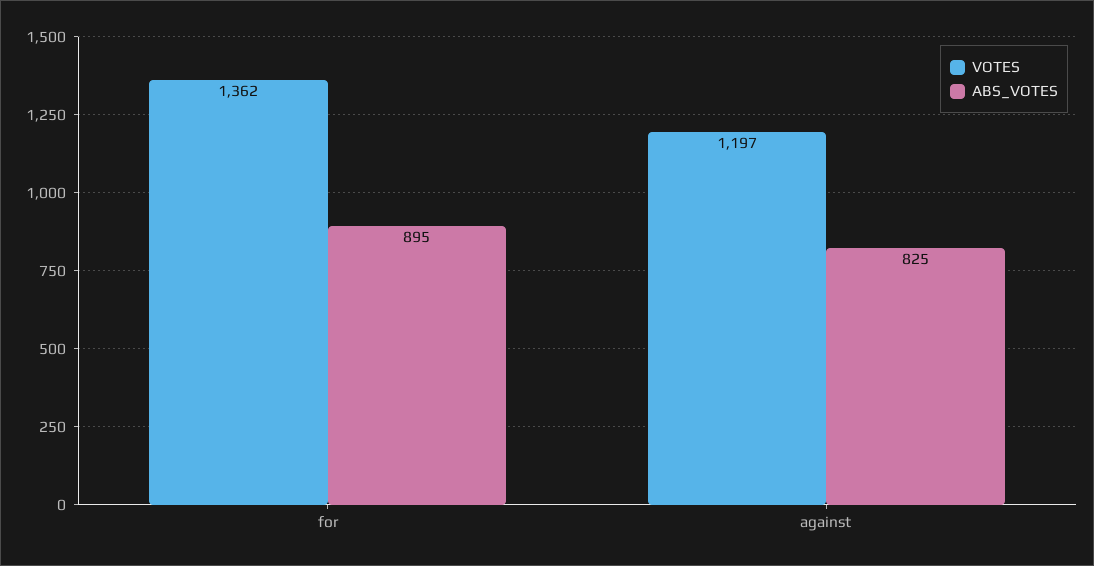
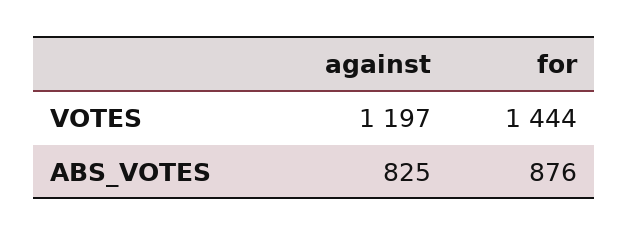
VOTES, for: 1362 -> 1444
ABS_VOTES, for: 895 -> 876

